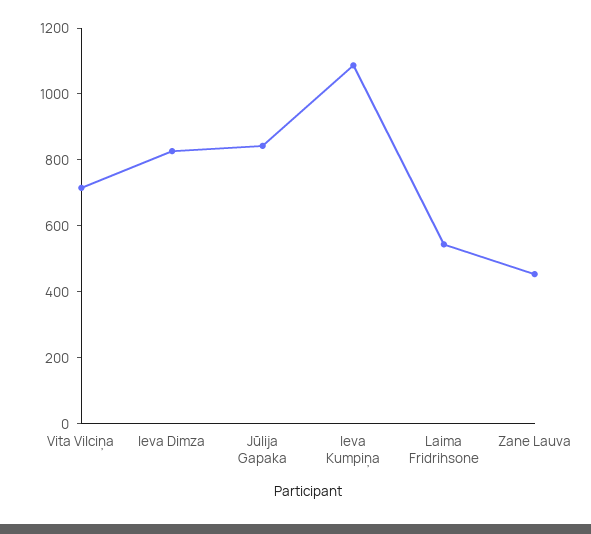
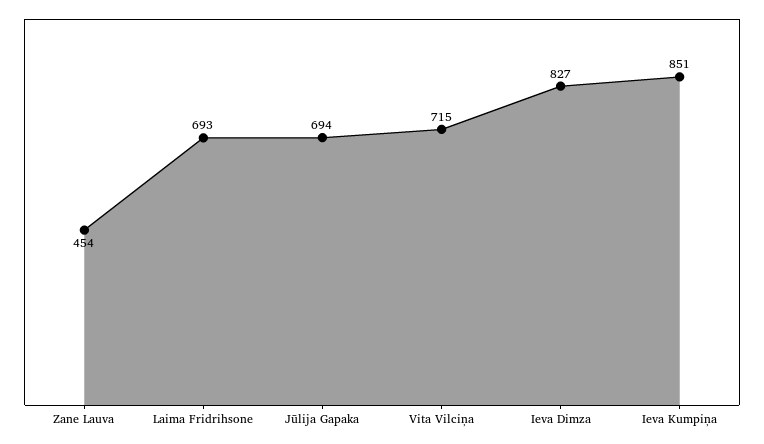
Jūlija Gapaka: 850 -> 694
Ieva Kumpiņa: 1100 -> 851
Laima Fridrihsone: 550 -> 693

